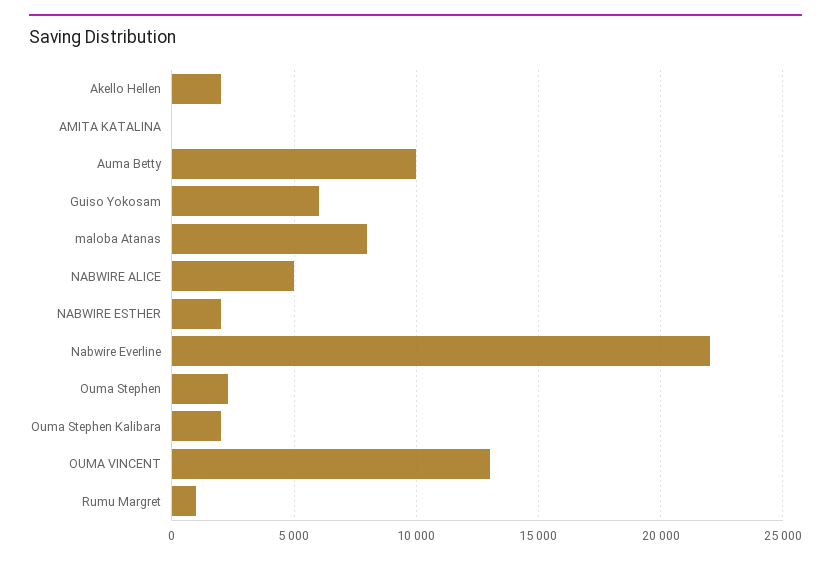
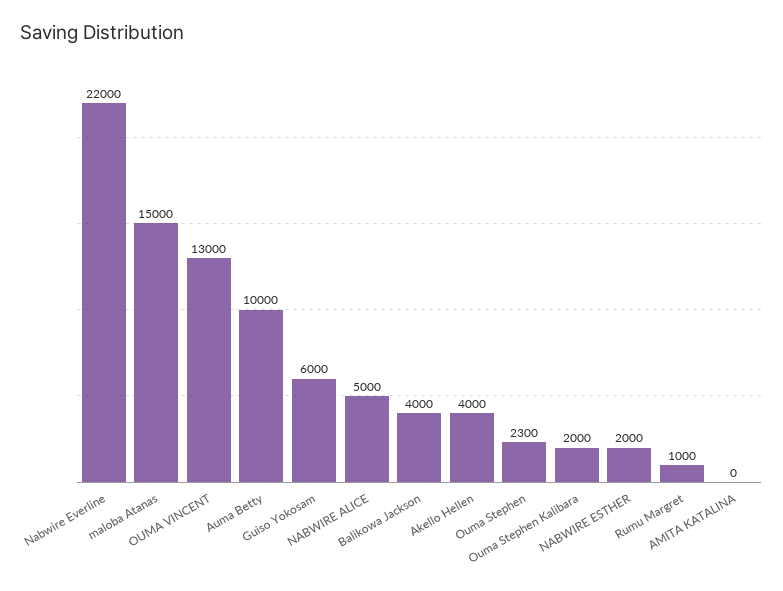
Akello Hellen: 2000 -> 4000
maloba Atanas: 8000 -> 15000
Balikowa Jackson: none -> 4000

